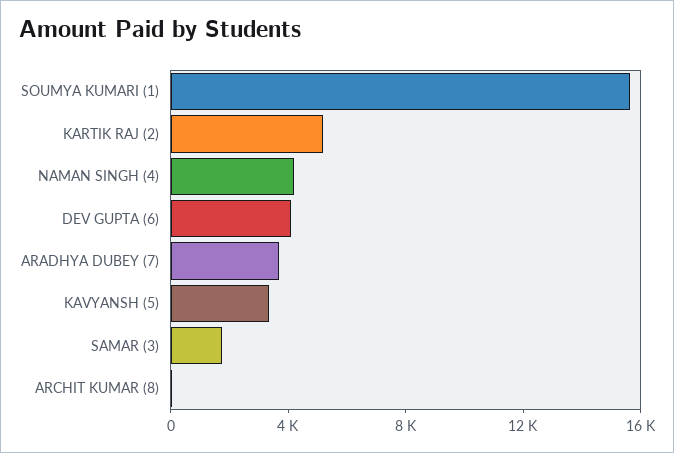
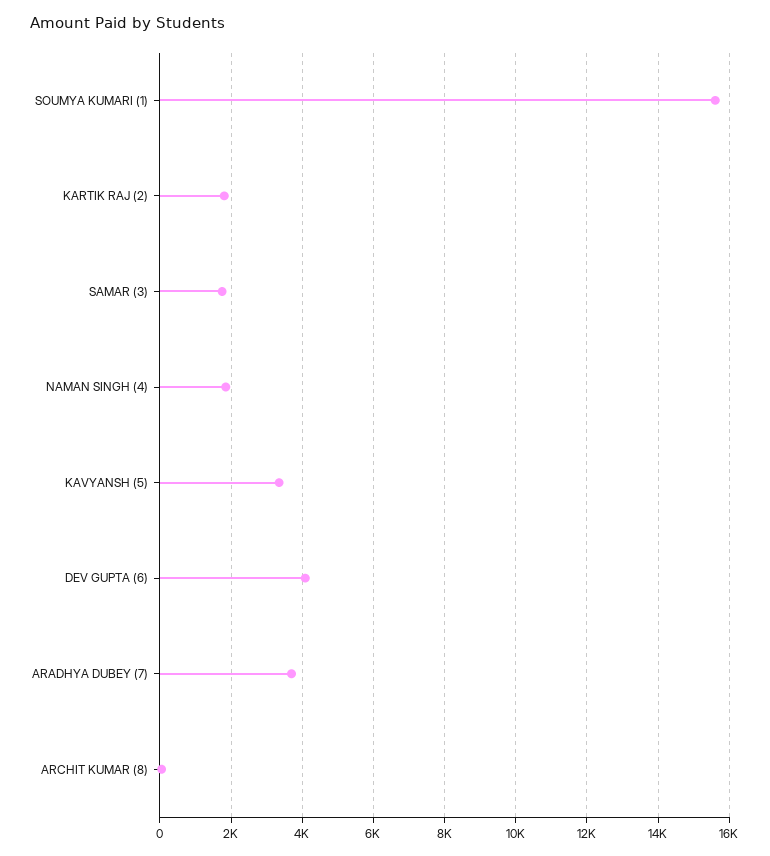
KARTIK RAJ (2): 5000 -> 1800
NAMAN SINGH (4): 4000 -> 1800

